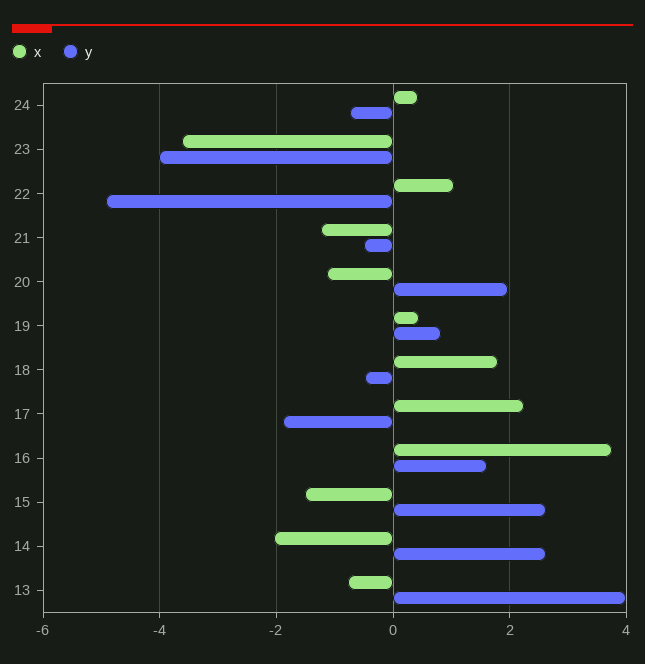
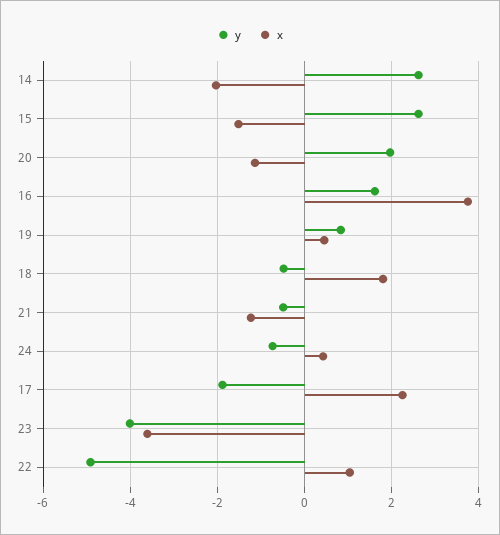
x, 13: -0.8 -> none
y, 13: 4 -> none

